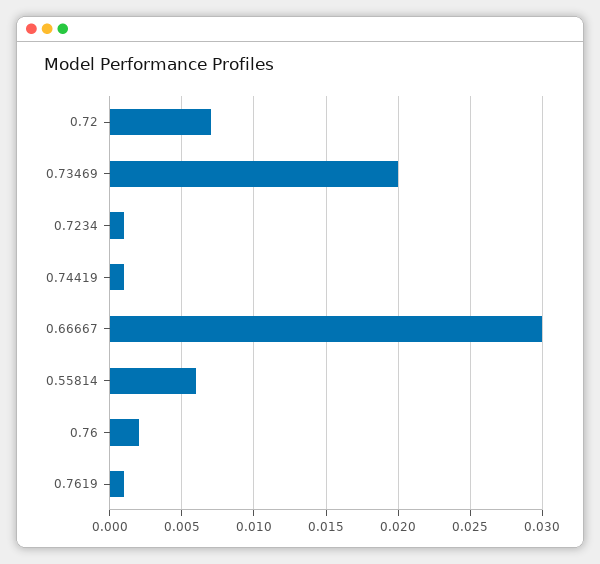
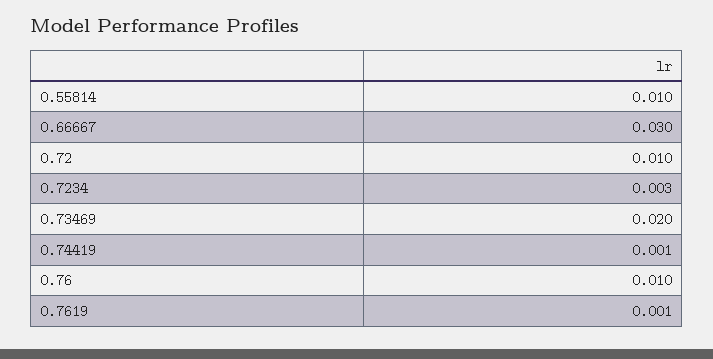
0.72: 0.007 -> 0.01
0.7234: 0.001 -> 0.003
0.55814: 0.006 -> 0.01
0.76: 0.002 -> 0.01

